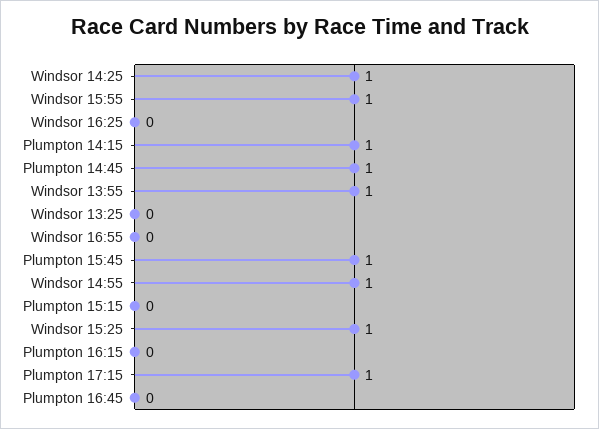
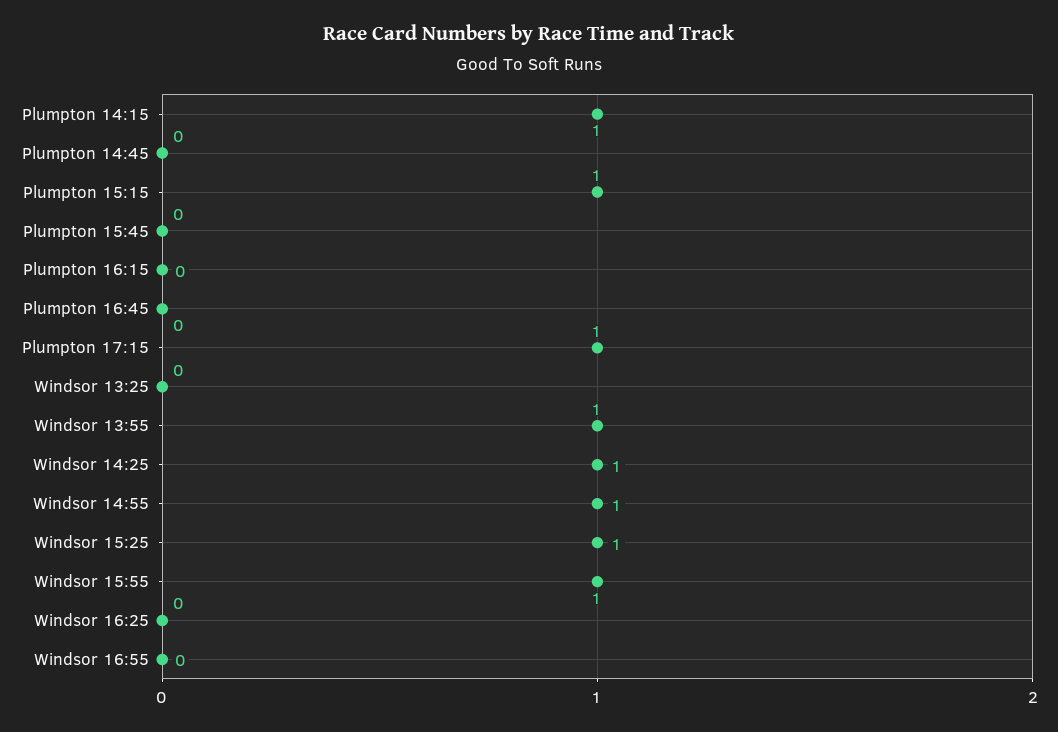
Plumpton 14:45: 1 -> 0
Plumpton 15:45: 1 -> 0
Plumpton 15:15: 0 -> 1

